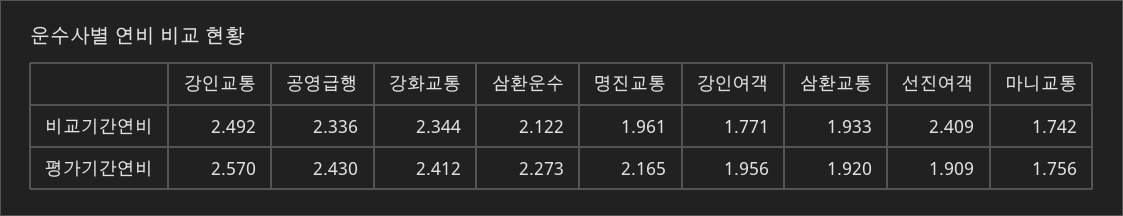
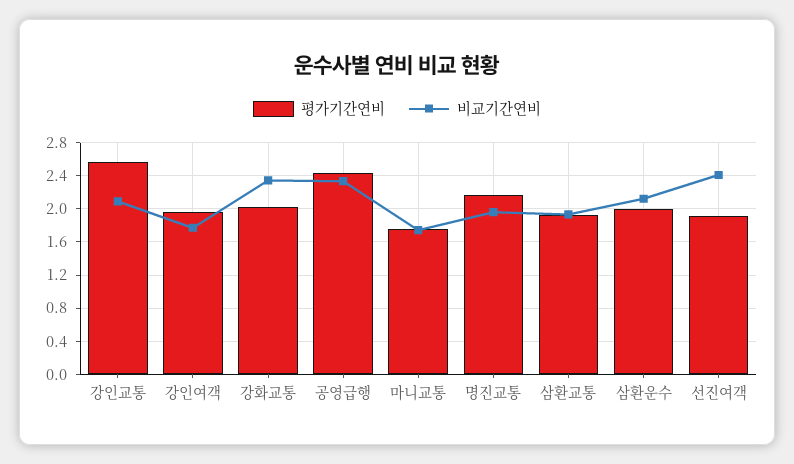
비교기간연비, 강인교통: 2.492 -> 2.1
평가기간연비, 강화교통: 2.412 -> 2
평가기간연비, 삼환운수: 2.273 -> 2

